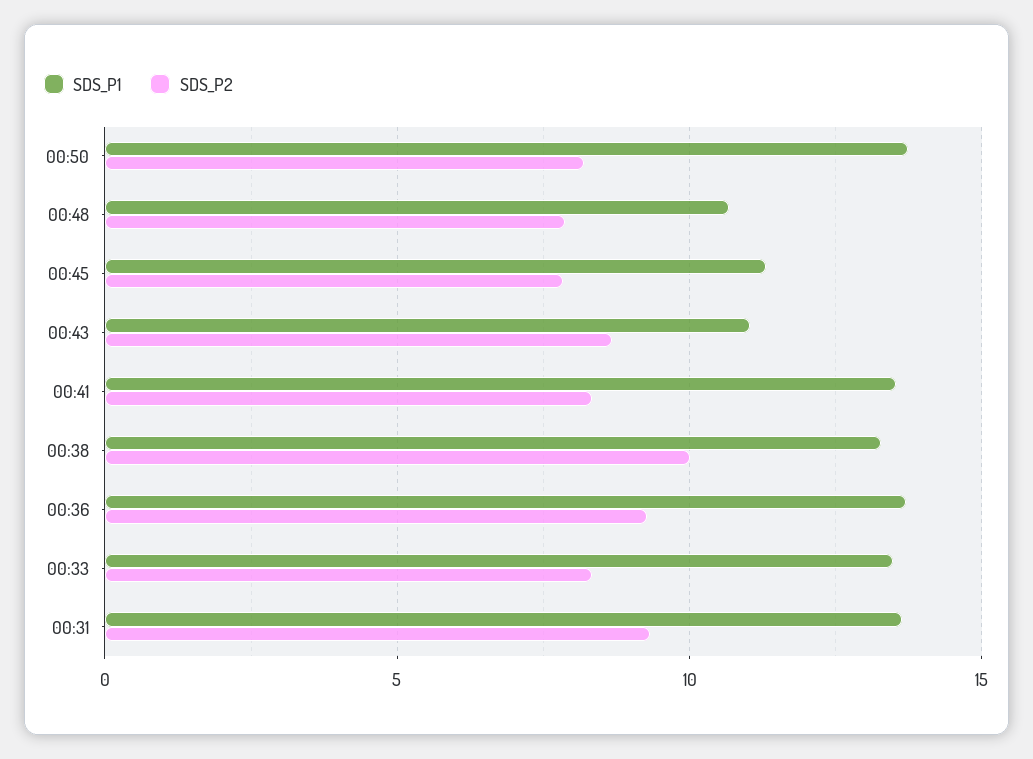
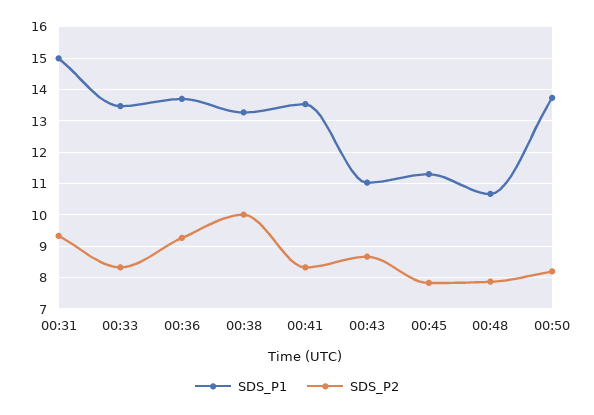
SDS_P1, 00:31: 13.5 -> 15

